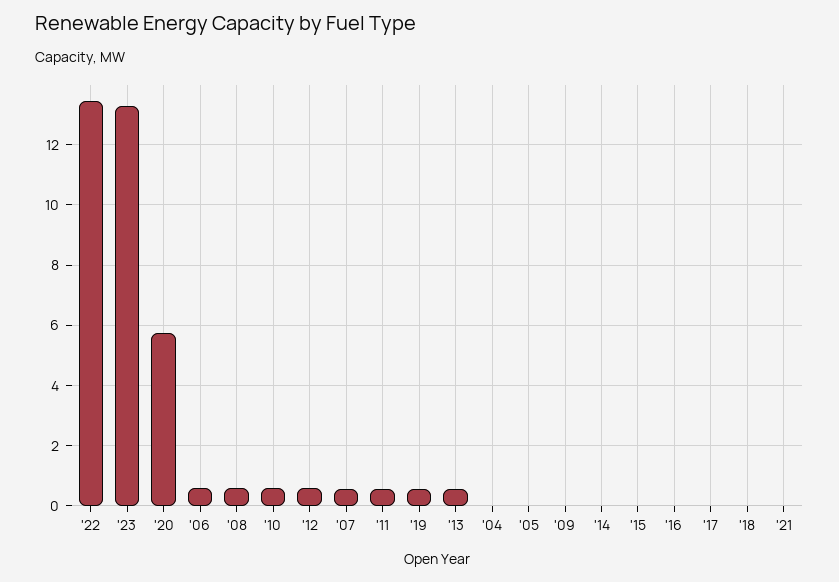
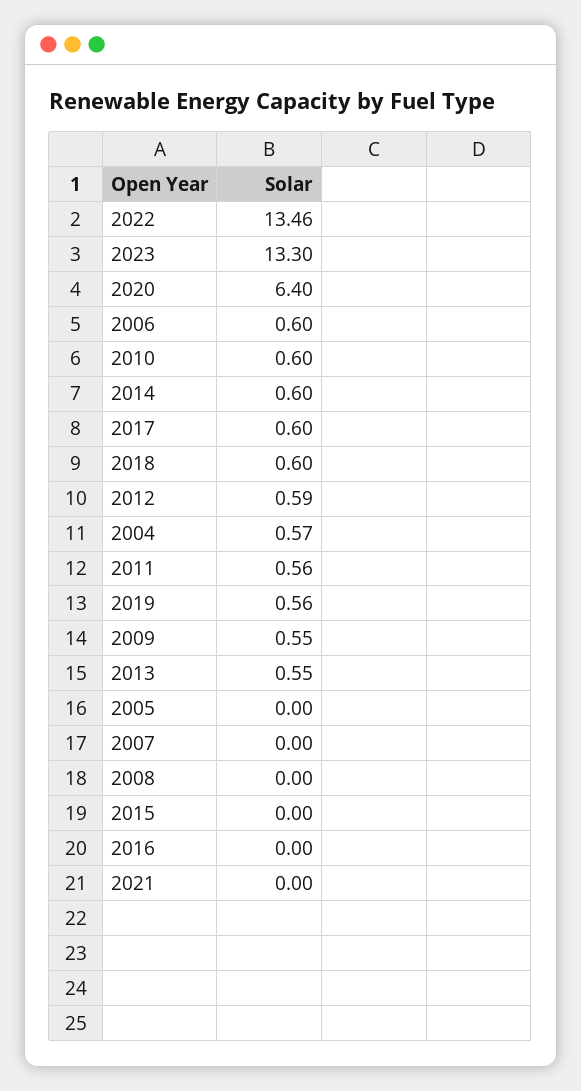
'20: 5.8 -> 6.4
'08: 0.6 -> 0
'07: 0.6 -> 0
'04: 0 -> 0.57
'09: 0 -> 0.55
'14: 0 -> 0.6
'17: 0 -> 0.6
'18: 0 -> 0.6

